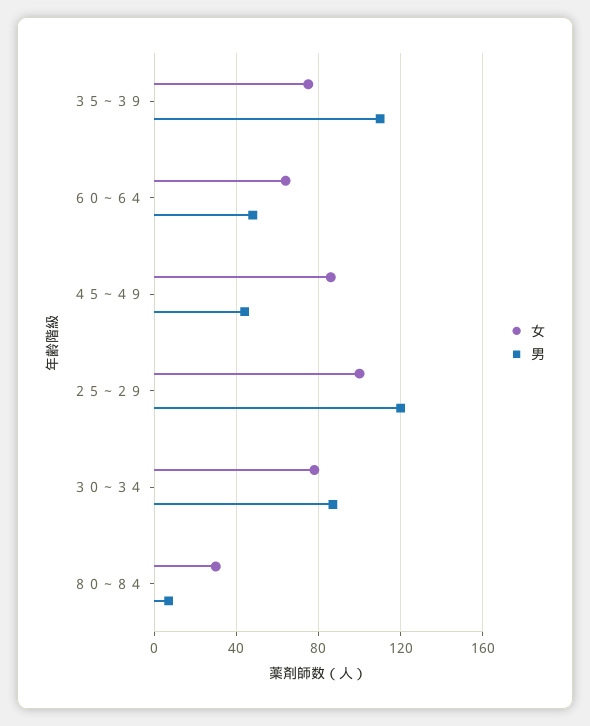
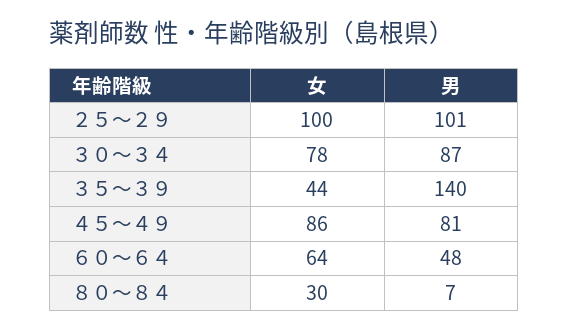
女, ３５～３９: 75 -> 44
男, ３５～３９: 110 -> 140
男, ４５～４９: 45 -> 81
男, ２５～２９: 120 -> 101

